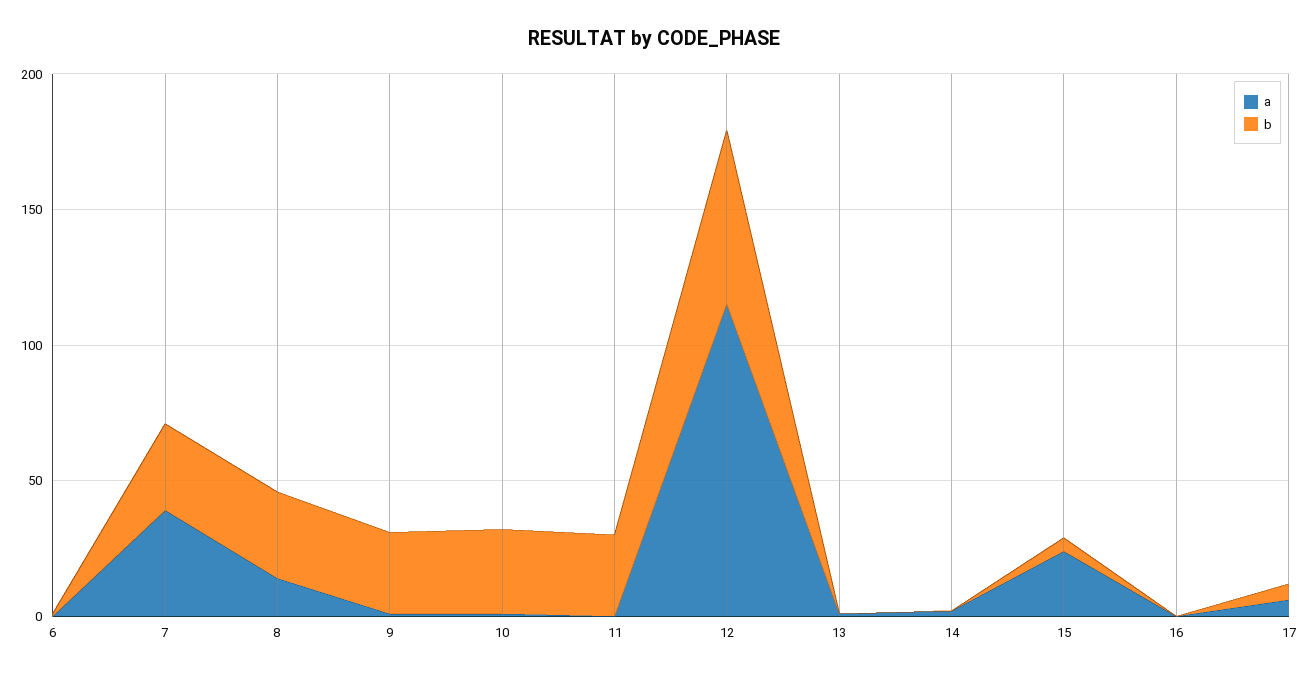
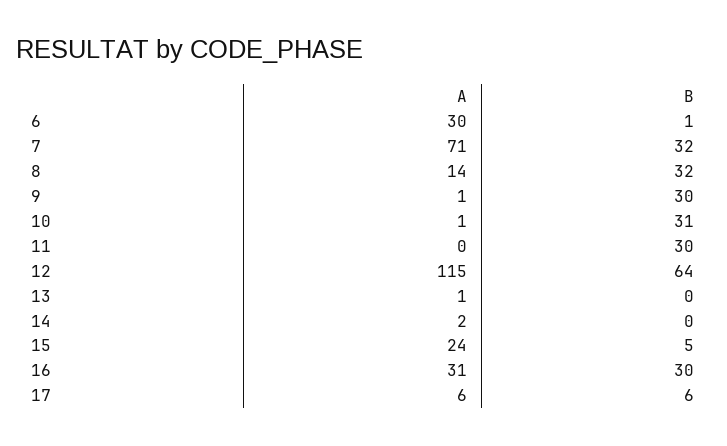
a, 6: 0 -> 30
a, 7: 40 -> 71
a, 16: 0 -> 31
b, 16: 0 -> 30

